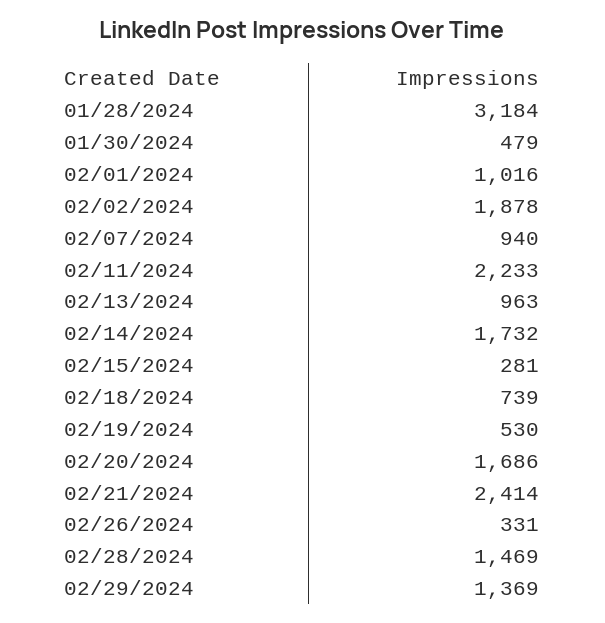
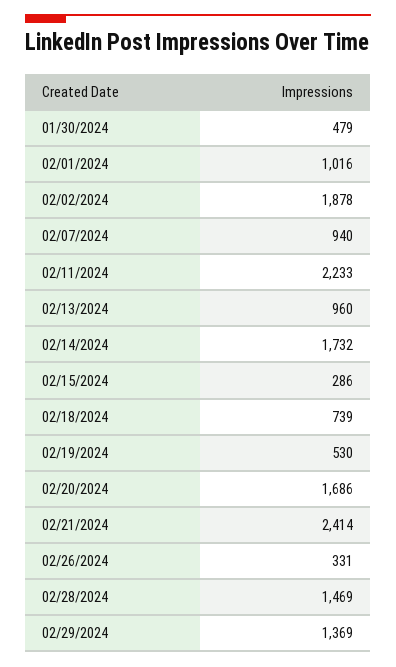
01/28/2024: 3184 -> none
02/13/2024: 963 -> 960
02/15/2024: 281 -> 286

